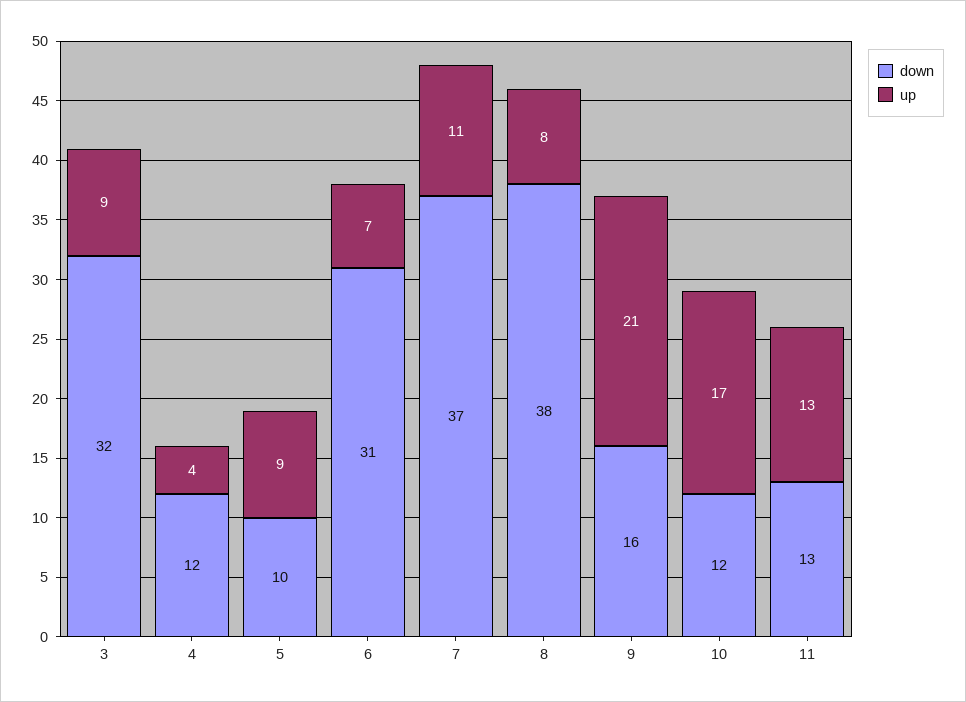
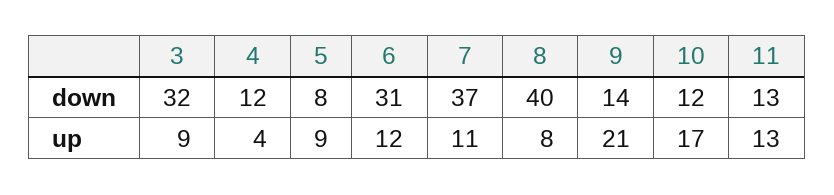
down, 5: 10 -> 8
up, 6: 7 -> 12
down, 8: 38 -> 40
down, 9: 16 -> 14

